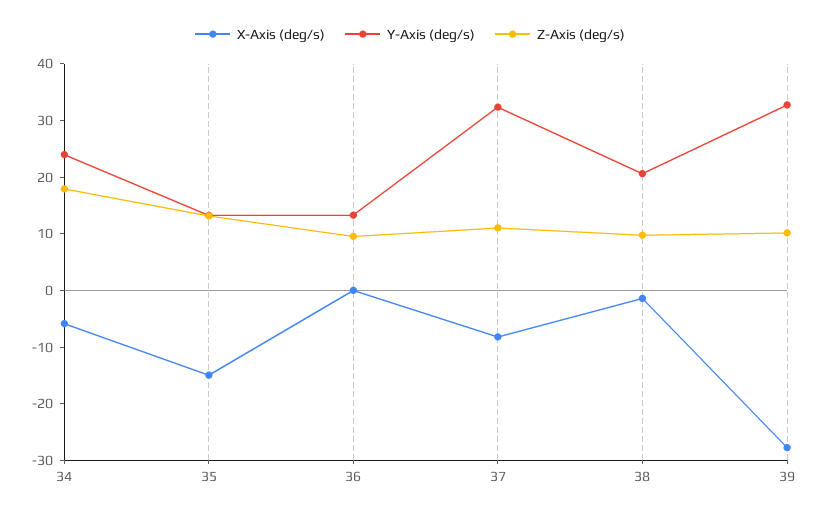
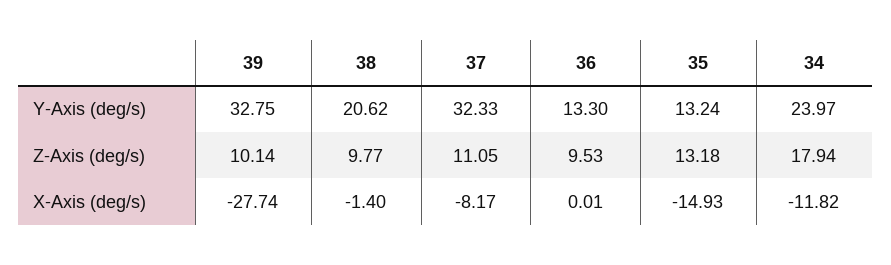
X-Axis (deg/s), 34: -6 -> -11.82

